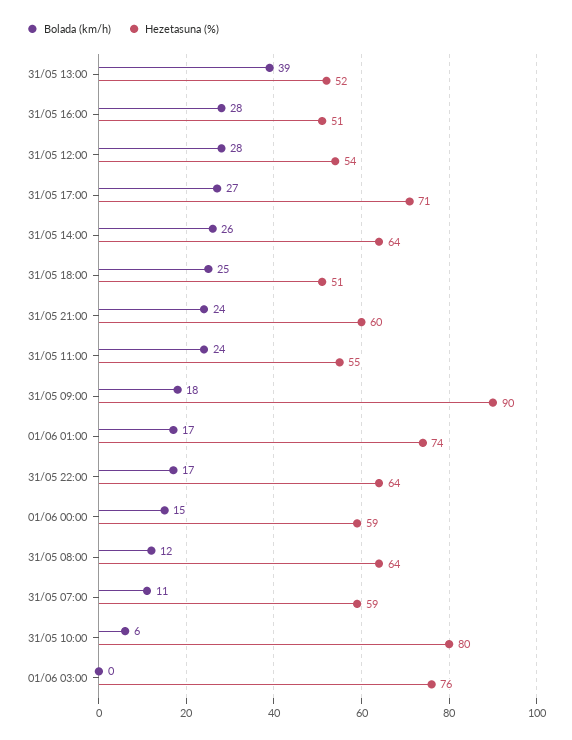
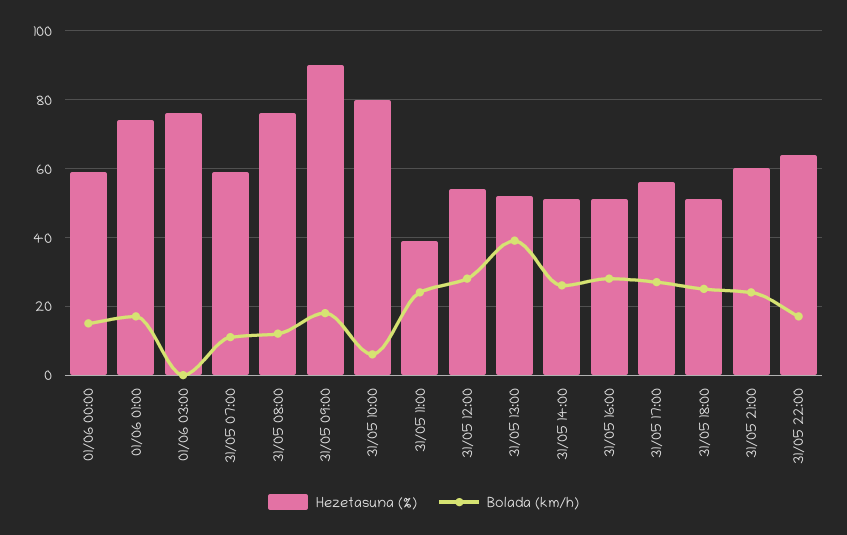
Hezetasuna (%), 31/05 17:00: 71 -> 55
Hezetasuna (%), 31/05 14:00: 64 -> 50
Hezetasuna (%), 31/05 11:00: 55 -> 40
Hezetasuna (%), 31/05 08:00: 64 -> 75

